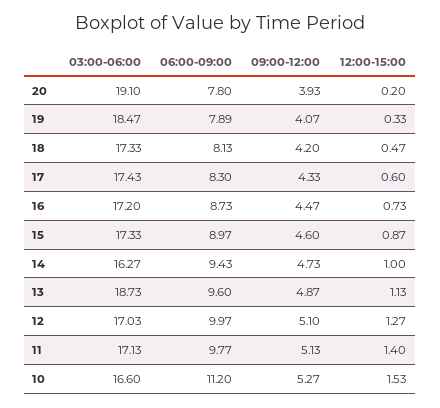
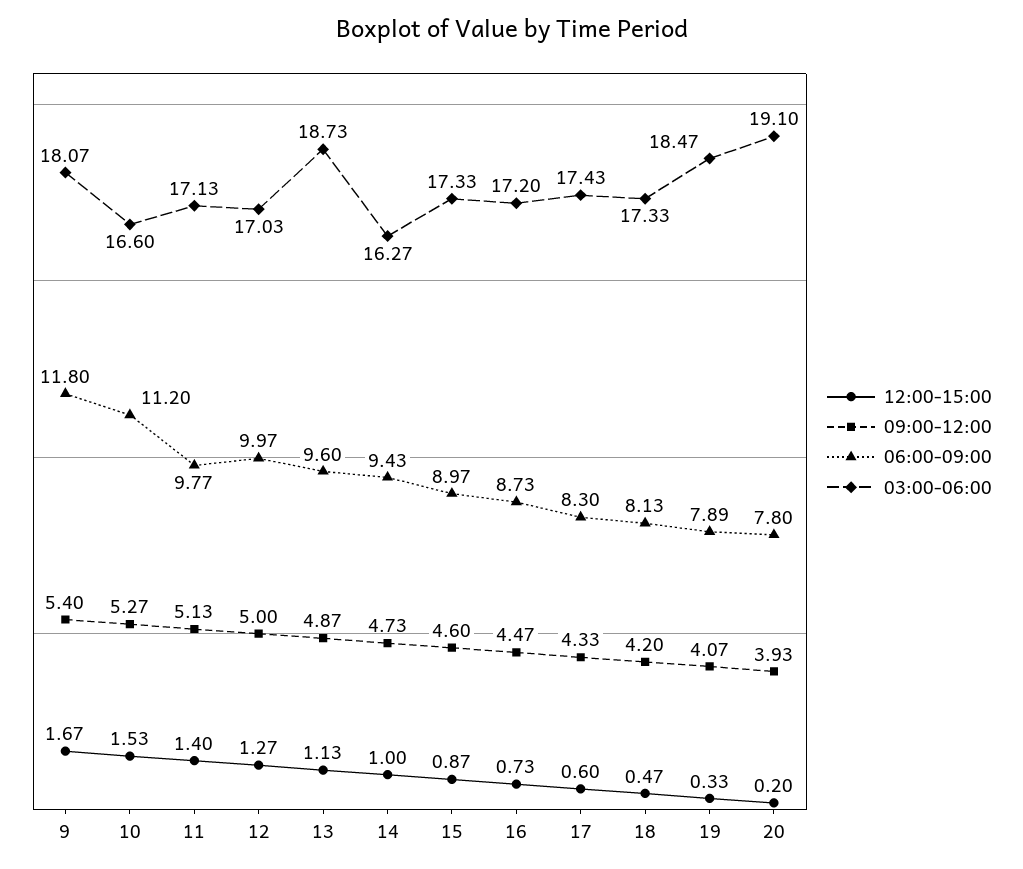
09:00-12:00, 12: 5.1 -> 5
12:00-15:00, 9: none -> 1.67
09:00-12:00, 9: none -> 5.4
06:00-09:00, 9: none -> 11.8
03:00-06:00, 9: none -> 18.07

